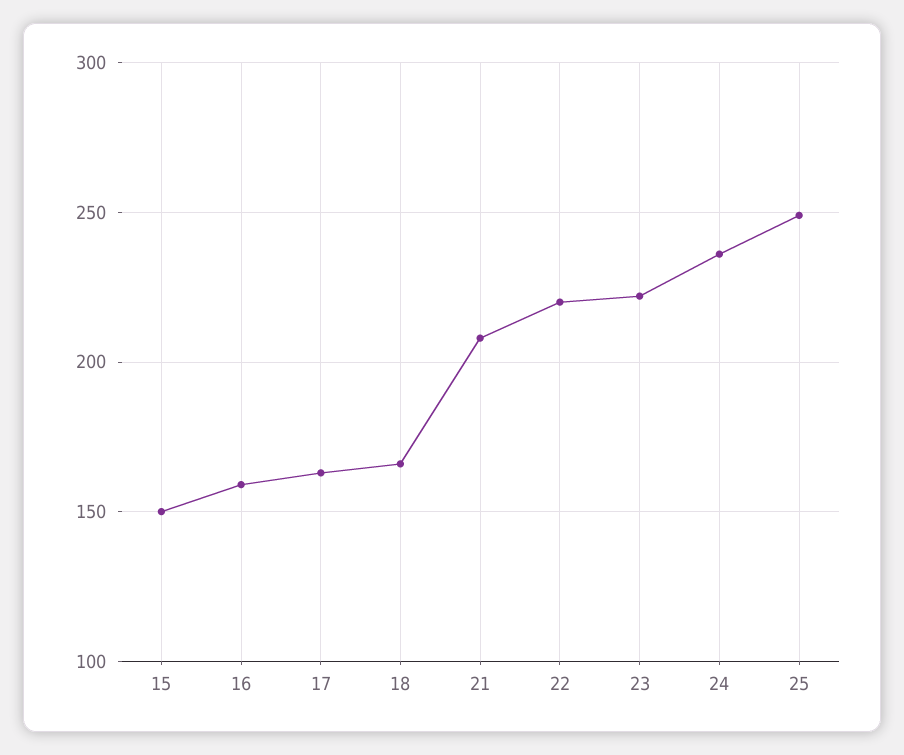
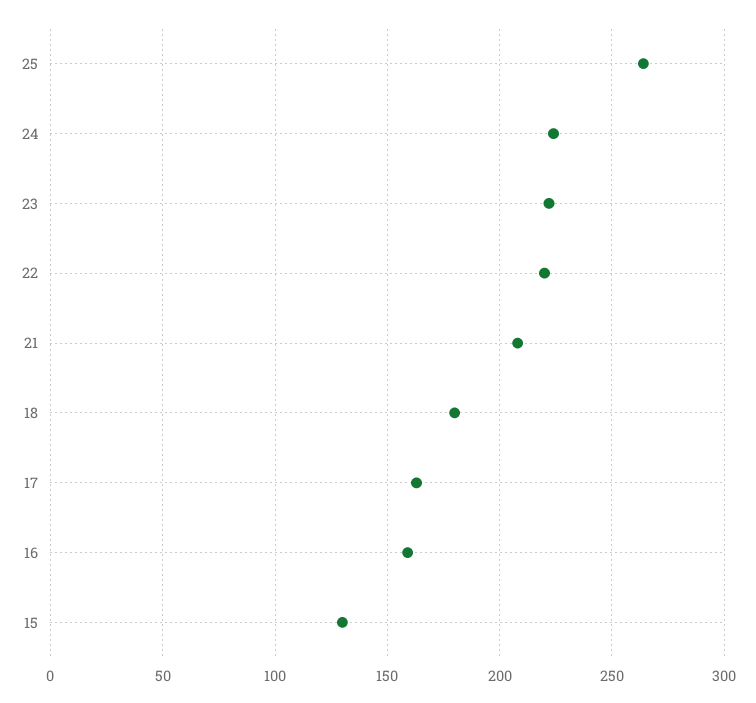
15: 150 -> 130
18: 165 -> 180
24: 235 -> 225
25: 250 -> 265

